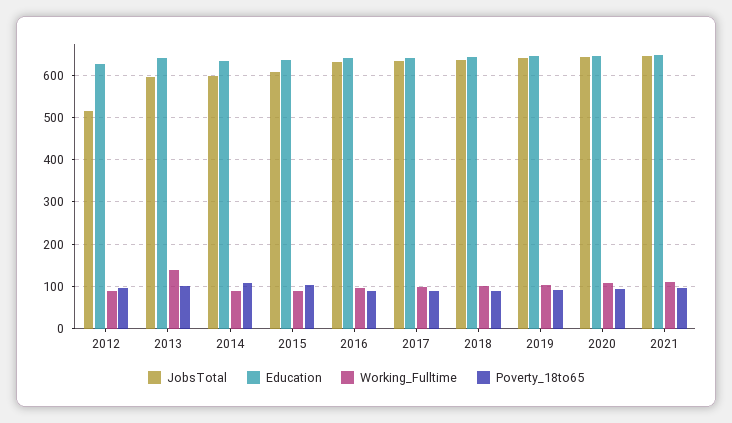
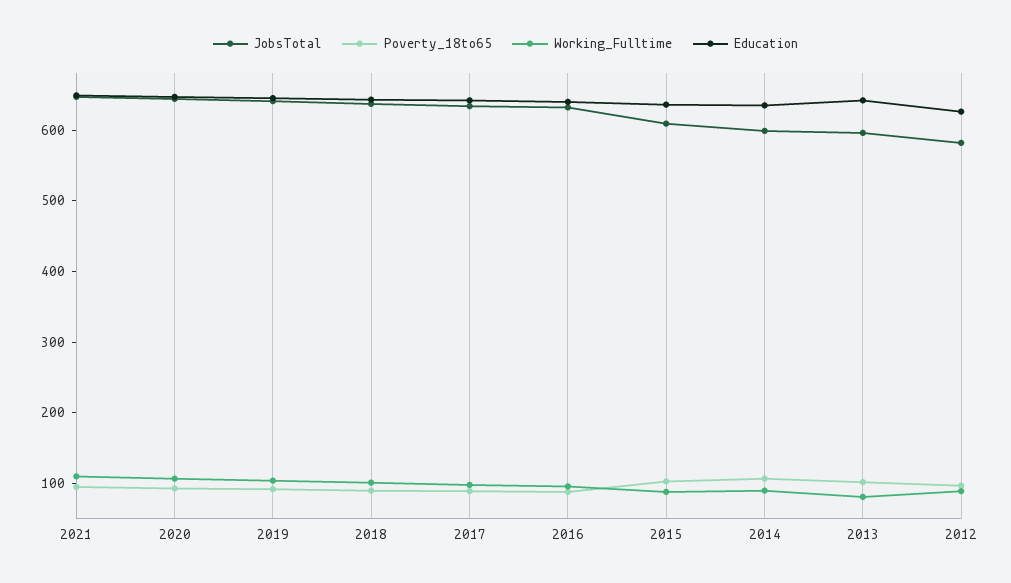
JobsTotal, 2012: 520 -> 580
Working_Fulltime, 2013: 140 -> 80

